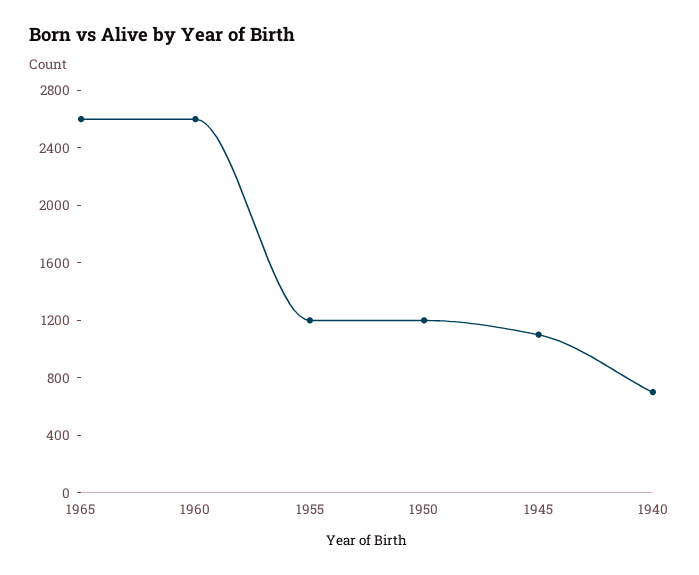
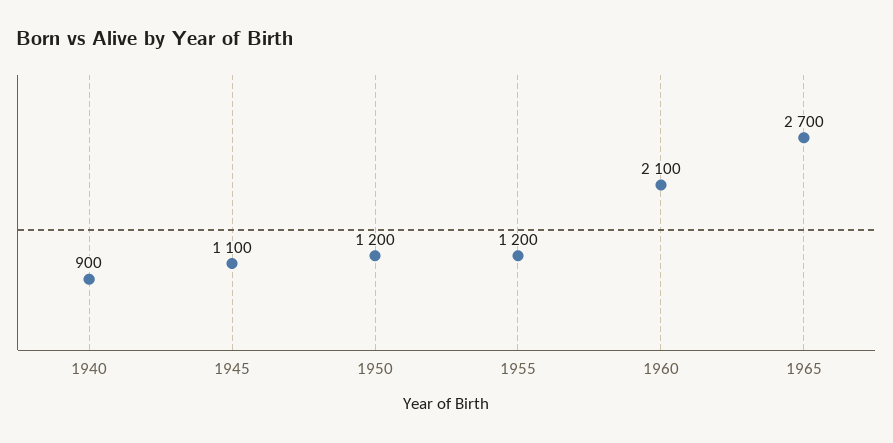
1965: 2600 -> 2700
1960: 2600 -> 2100
1940: 700 -> 900

